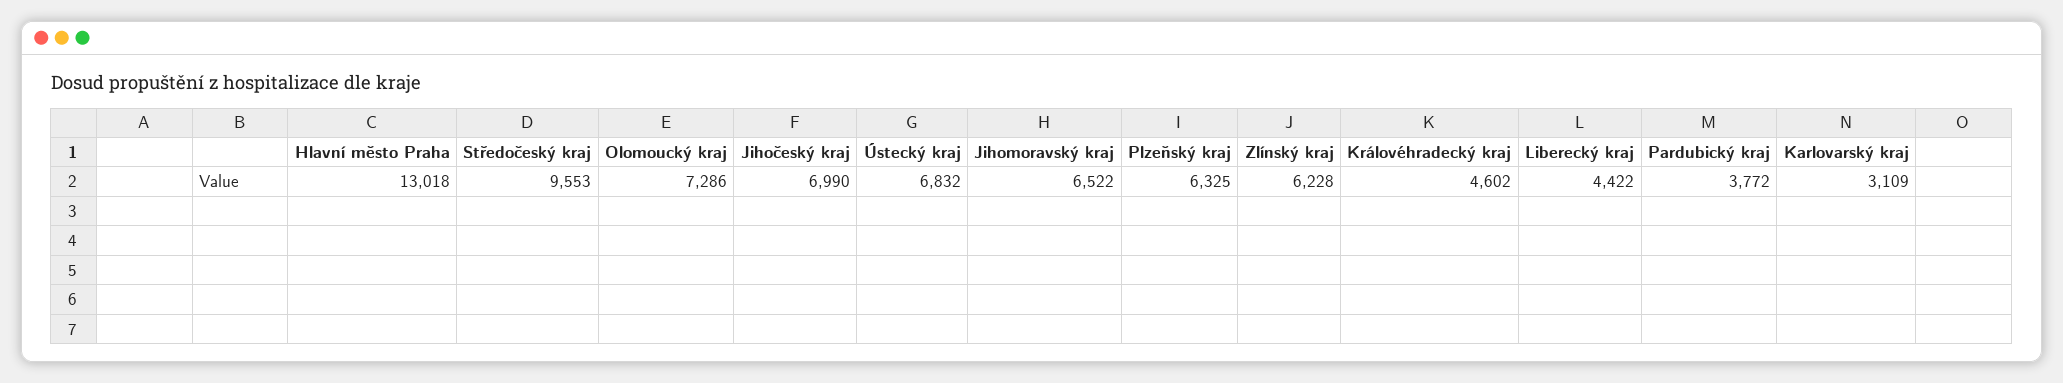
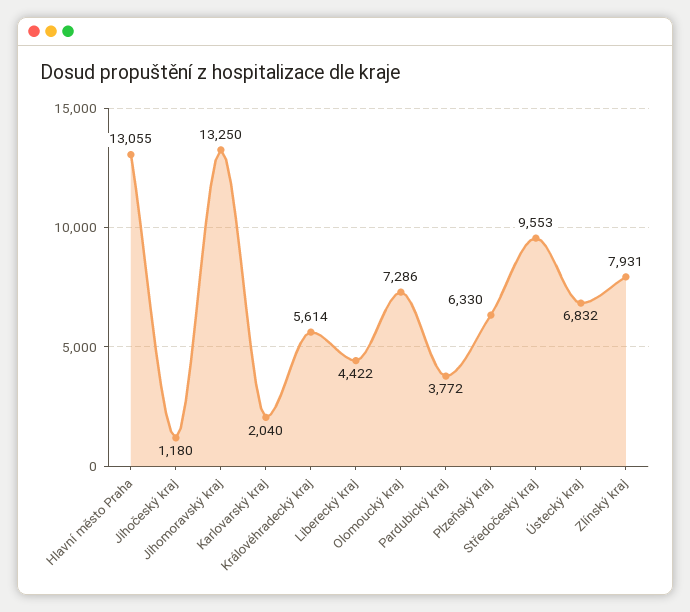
Hlavní město Praha: 13018 -> 13055
Jihočeský kraj: 6990 -> 1180
Jihomoravský kraj: 6522 -> 13250
Plzeňský kraj: 6325 -> 6330
Zlínský kraj: 6228 -> 7931
Královéhradecký kraj: 4602 -> 5614
Karlovarský kraj: 3109 -> 2040

